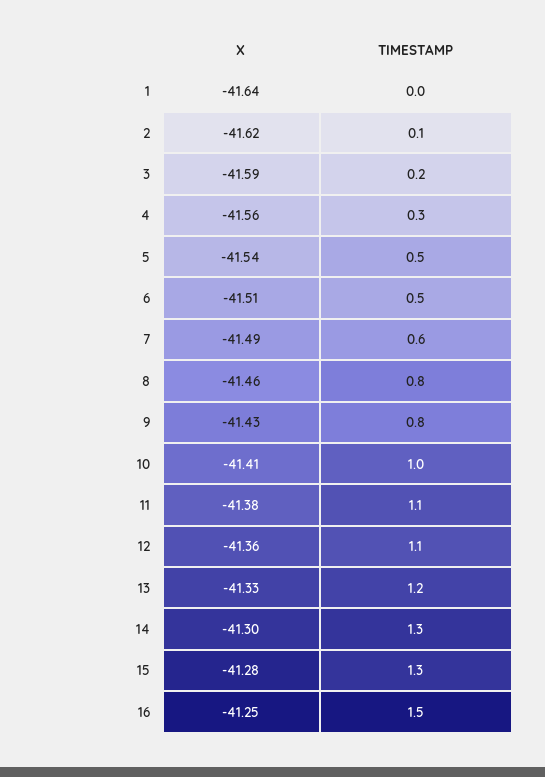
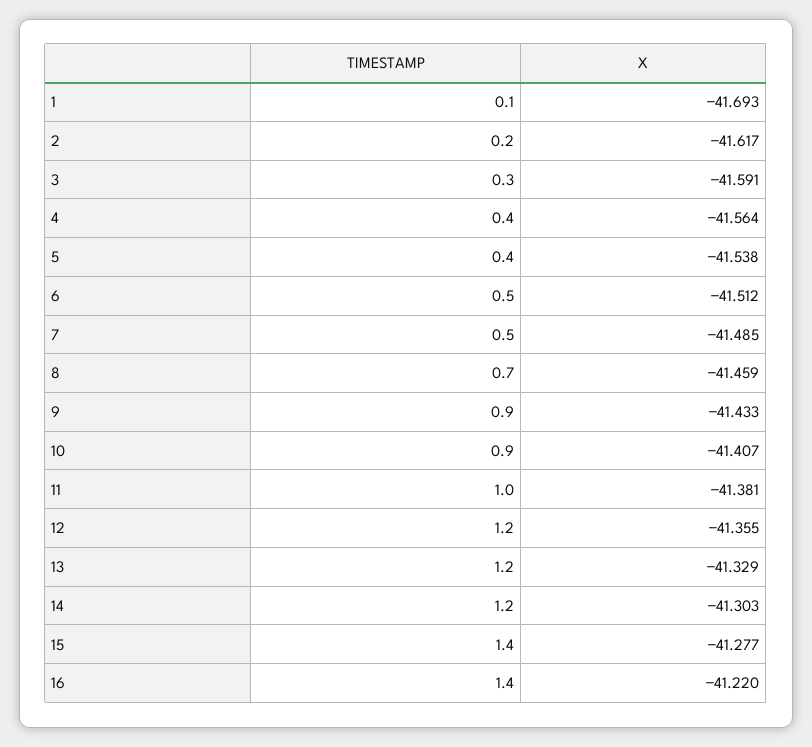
X, 1: -41.64 -> -41.693
TIMESTAMP, 1: 0 -> 0.1
TIMESTAMP, 2: 0.1 -> 0.2
TIMESTAMP, 3: 0.2 -> 0.3
TIMESTAMP, 4: 0.3 -> 0.4
TIMESTAMP, 5: 0.5 -> 0.4
TIMESTAMP, 7: 0.6 -> 0.5
TIMESTAMP, 8: 0.8 -> 0.7
TIMESTAMP, 9: 0.8 -> 0.9
TIMESTAMP, 10: 1 -> 0.9
TIMESTAMP, 11: 1.1 -> 1
TIMESTAMP, 12: 1.1 -> 1.2
TIMESTAMP, 14: 1.3 -> 1.2
TIMESTAMP, 15: 1.3 -> 1.4
X, 16: -41.25 -> -41.22
TIMESTAMP, 16: 1.5 -> 1.4

